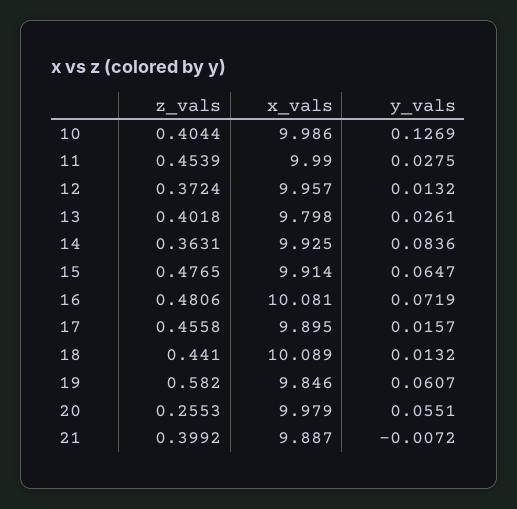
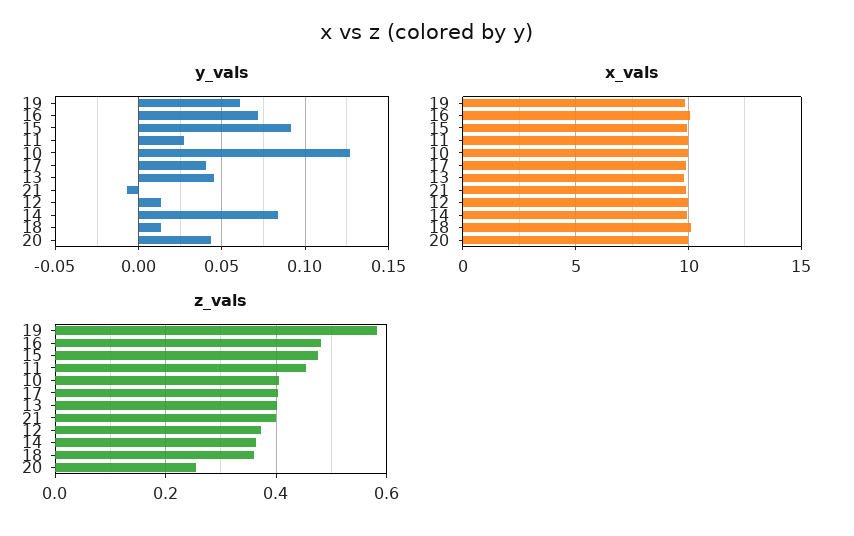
y_vals, 13: 0.0261 -> 0.045
y_vals, 15: 0.0647 -> 0.09
z_vals, 17: 0.4558 -> 0.4
y_vals, 17: 0.0157 -> 0.04
z_vals, 18: 0.441 -> 0.36
y_vals, 20: 0.0551 -> 0.045

